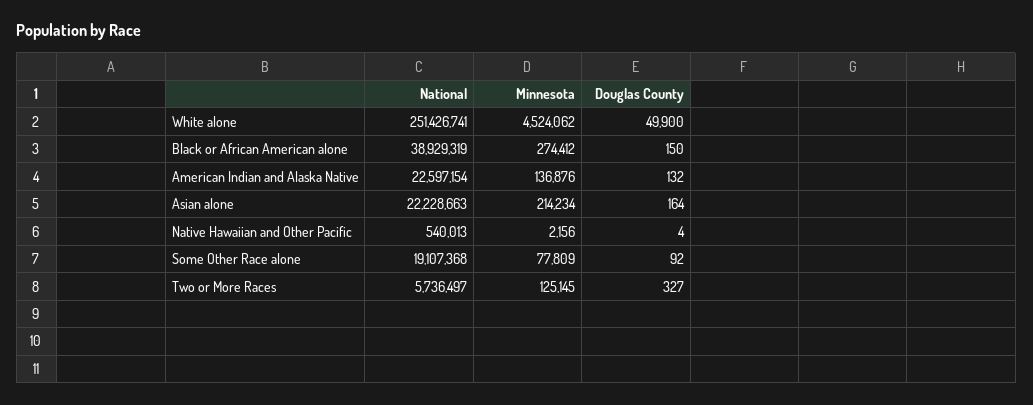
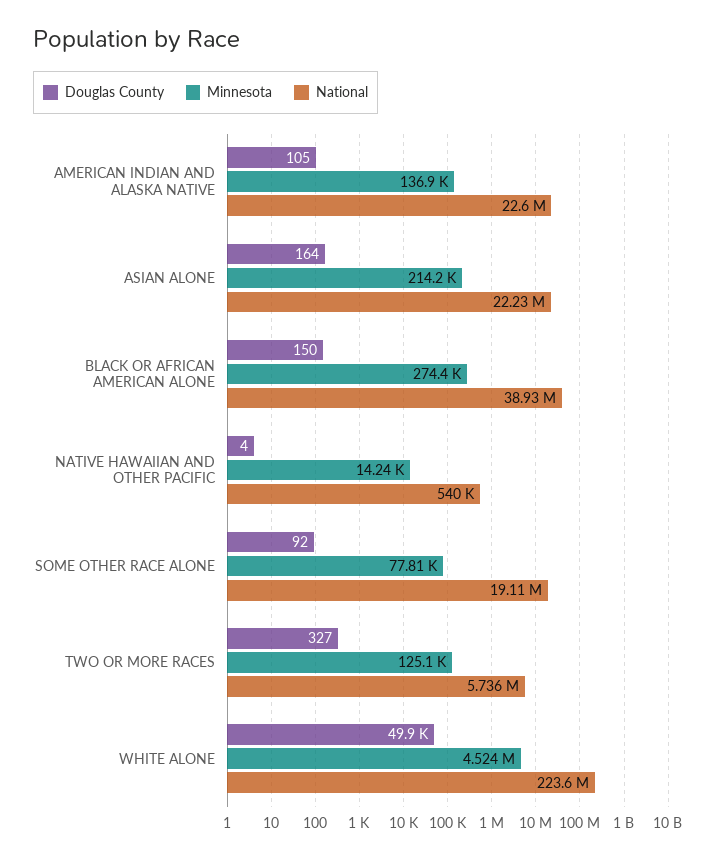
National, White alone: 251426741 -> 223600000
Douglas County, American Indian and Alaska Native: 132 -> 105
Minnesota, Native Hawaiian and Other Pacific: 2156 -> 14240

